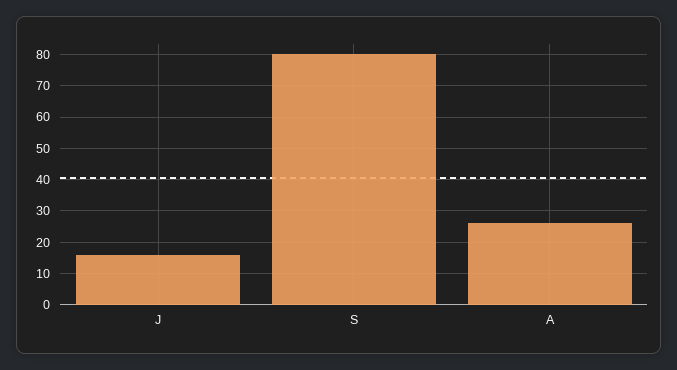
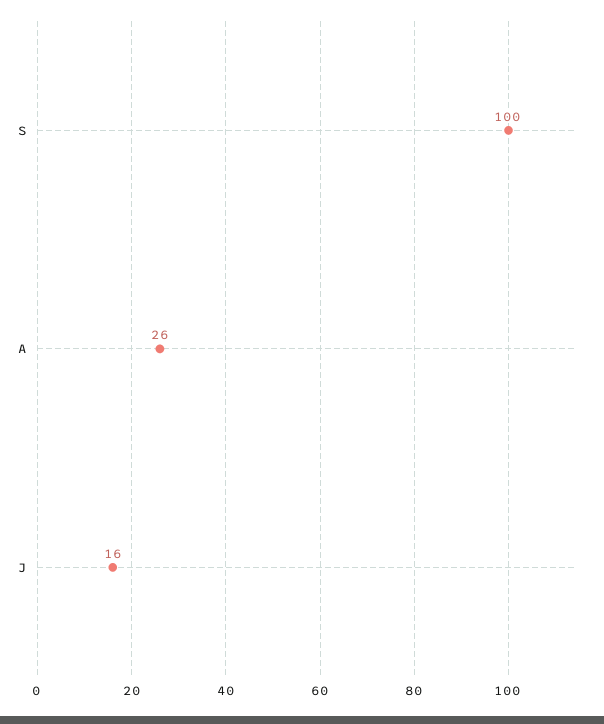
S: 80 -> 100

